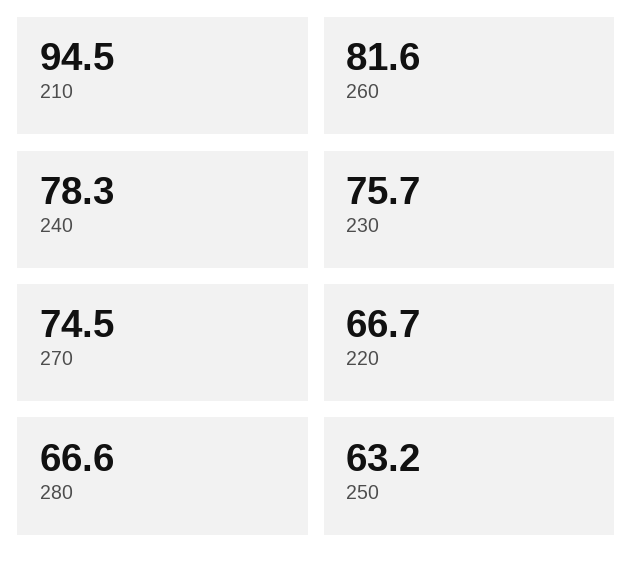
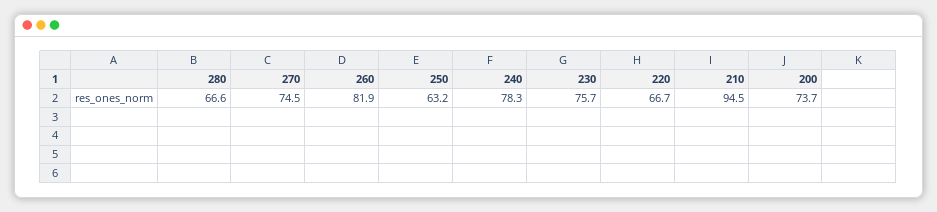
260: 81.6 -> 81.9
200: none -> 73.7

